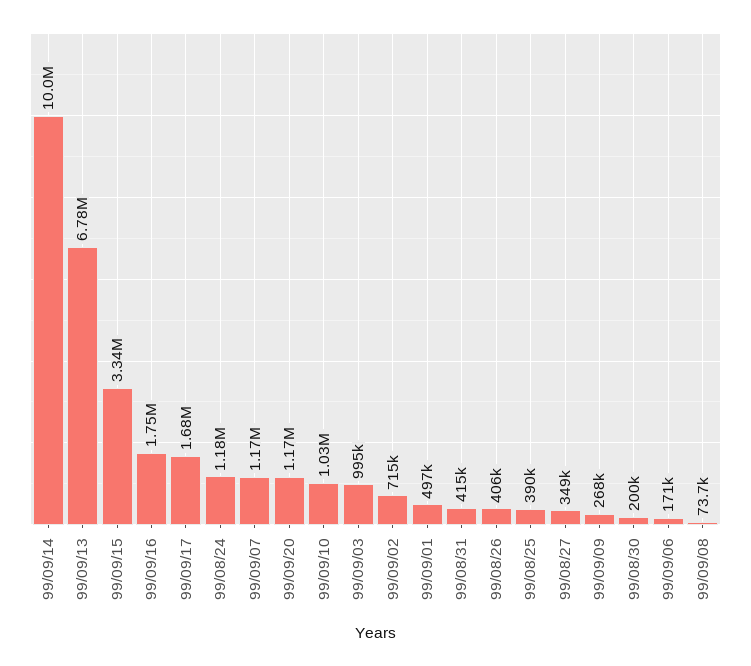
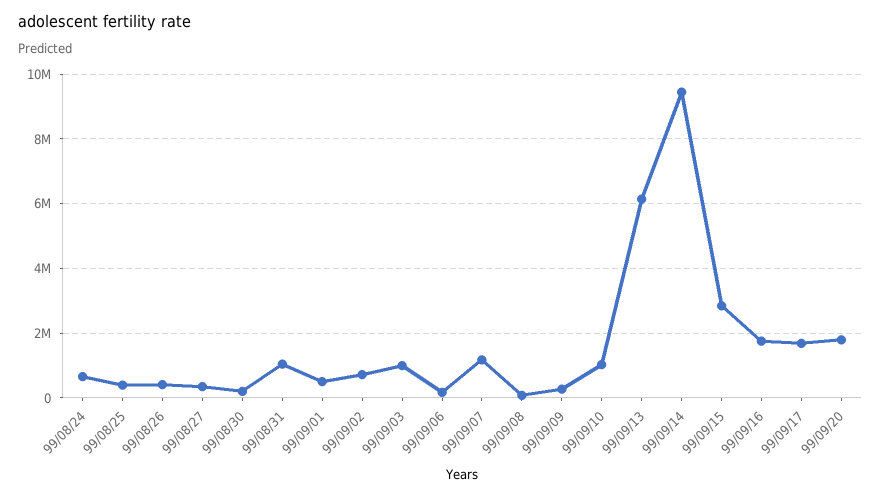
99/09/14: 10000000 -> 9400000
99/09/13: 6780000 -> 6200000
99/09/15: 3340000 -> 2800000
99/08/24: 1180000 -> 600000
99/09/20: 1170000 -> 1800000
99/08/31: 415000 -> 1000000

